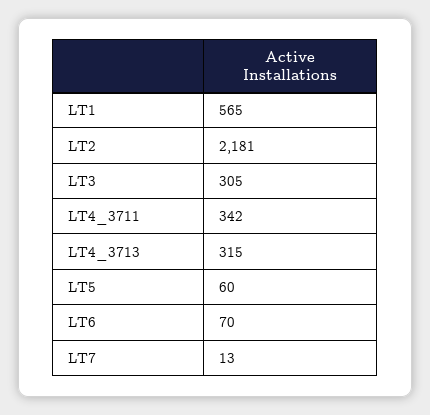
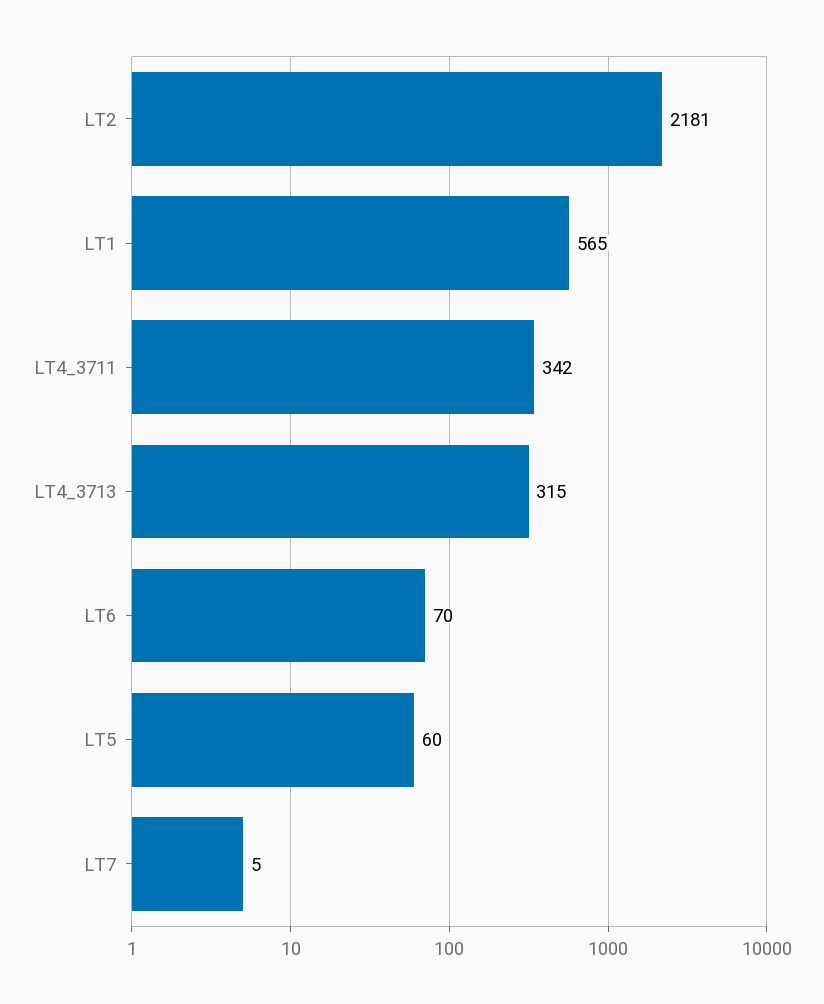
LT3: 305 -> none
LT7: 13 -> 5

